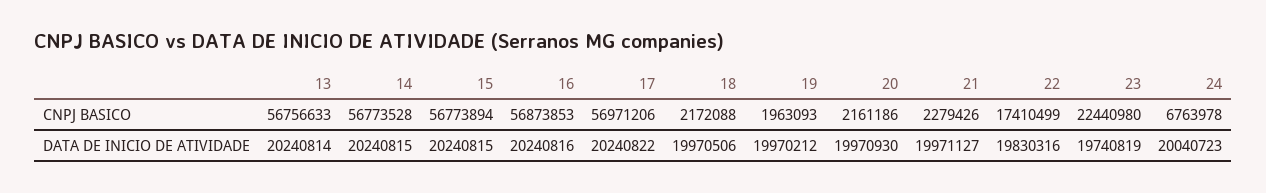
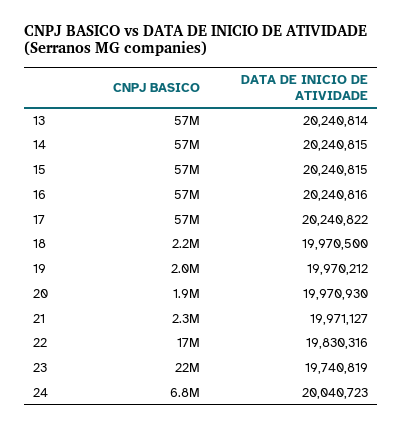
20, CNPJ BASICO: 2161186 -> 1900000
18, DATA DE INICIO DE ATIVIDADE: 19970506 -> 19970500

